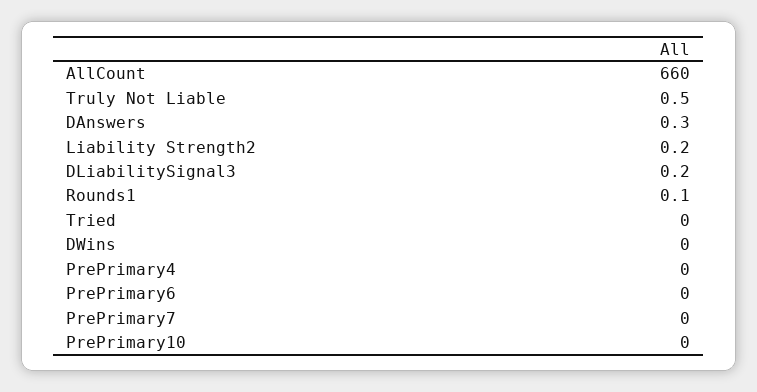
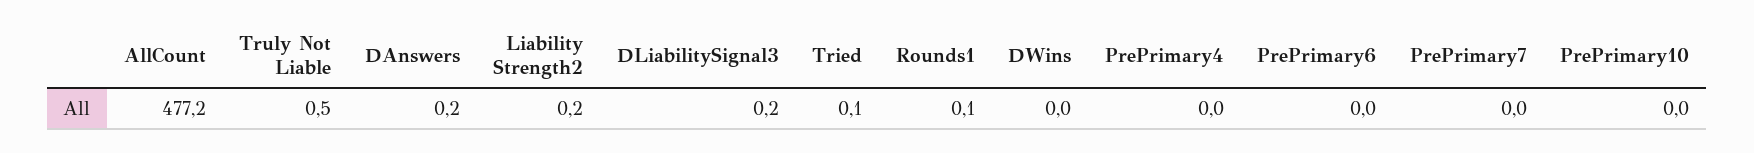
AllCount: 660 -> 477.2
DAnswers: 0.3 -> 0.2
Tried: 0 -> 0.1

